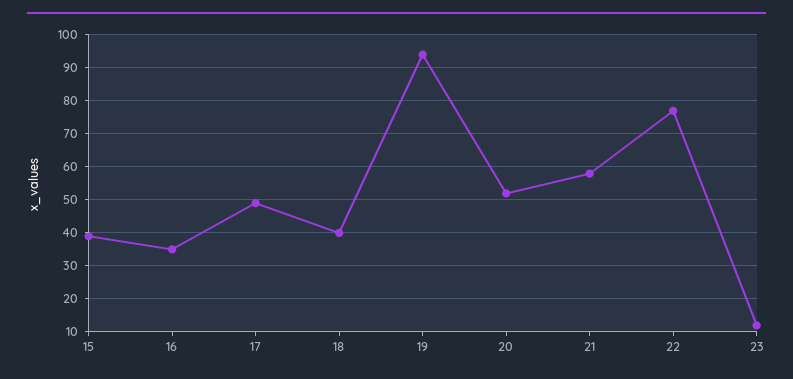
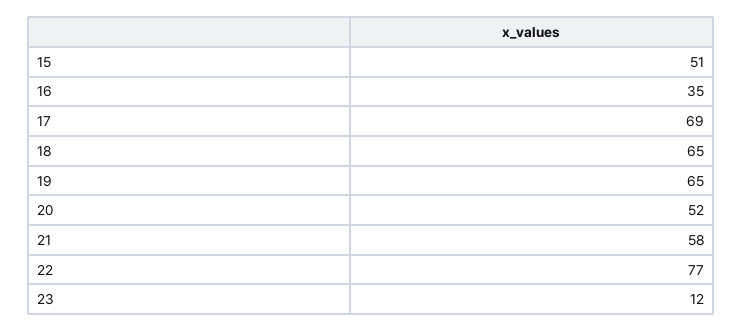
15: 40 -> 51
17: 50 -> 69
18: 40 -> 65
19: 95 -> 65

